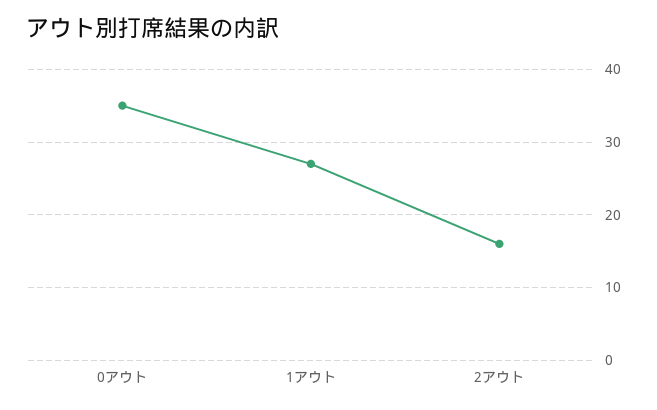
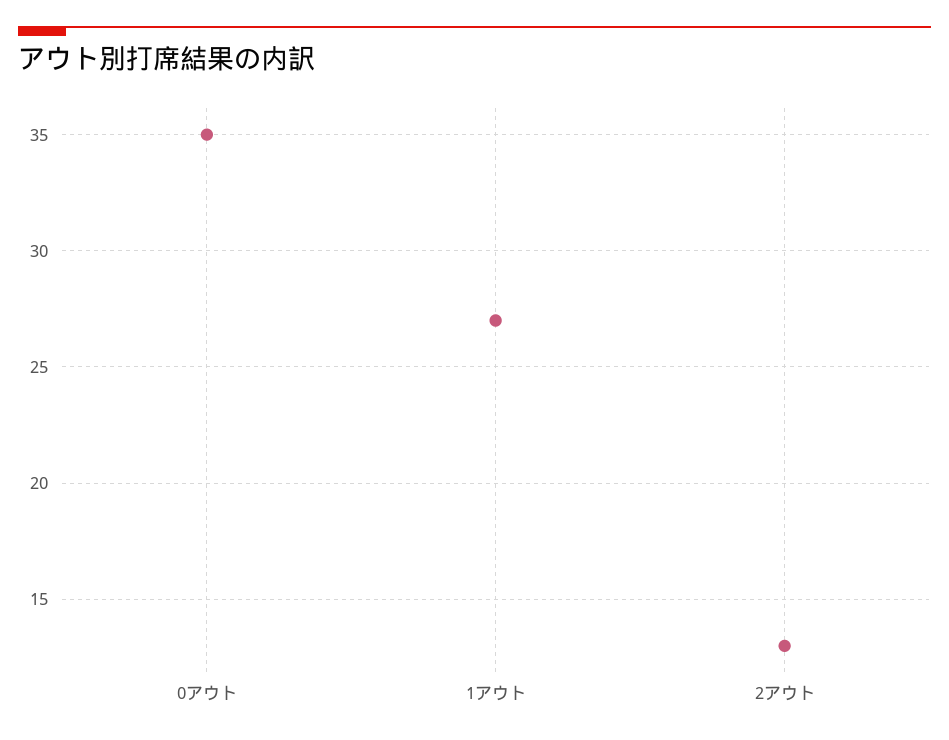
2アウト: 16 -> 13

